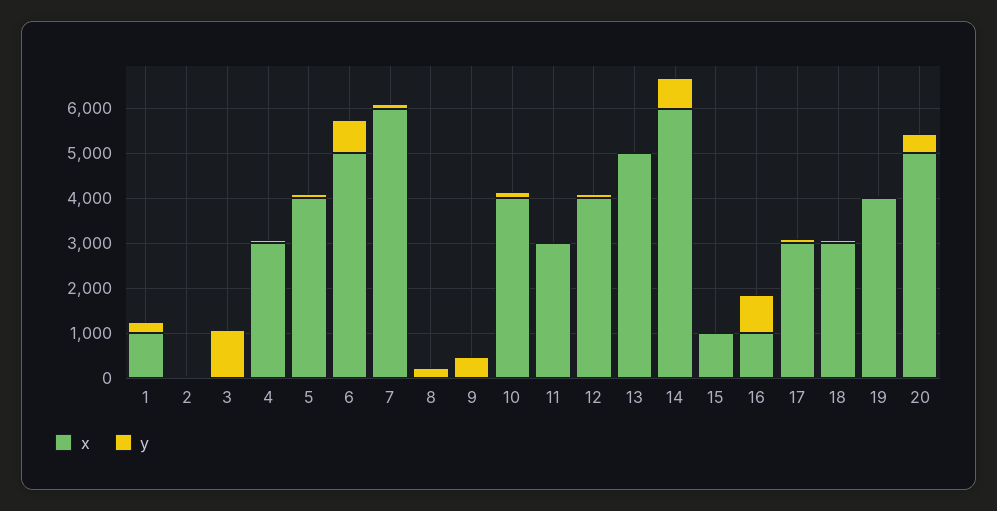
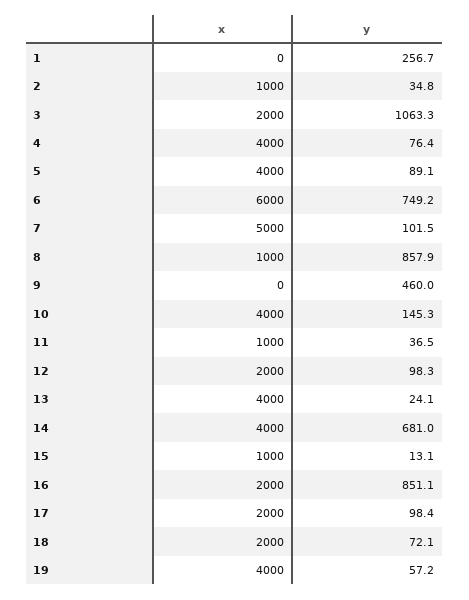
x, 1: 1000 -> 0
x, 2: 0 -> 1000
x, 3: 0 -> 2000
x, 4: 3000 -> 4000
x, 6: 5000 -> 6000
x, 7: 6000 -> 5000
x, 8: 0 -> 1000
y, 8: 200 -> 857.9
x, 11: 3000 -> 1000
x, 12: 4000 -> 2000
x, 13: 5000 -> 4000
x, 14: 6000 -> 4000
x, 16: 1000 -> 2000
x, 17: 3000 -> 2000
x, 18: 3000 -> 2000
x, 20: 5000 -> none
y, 20: 400 -> none

